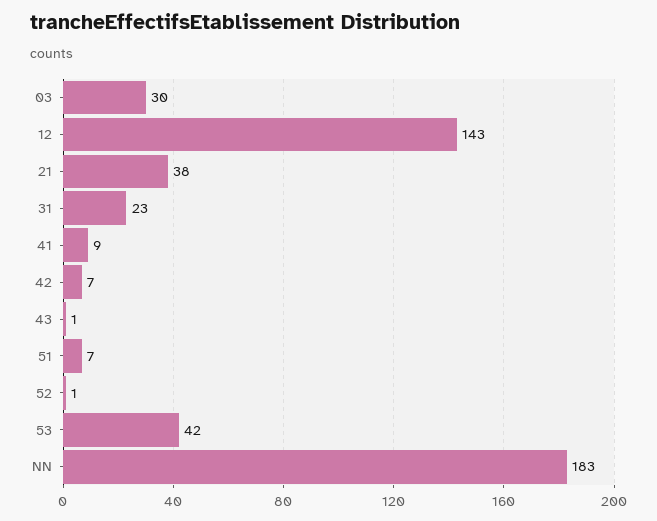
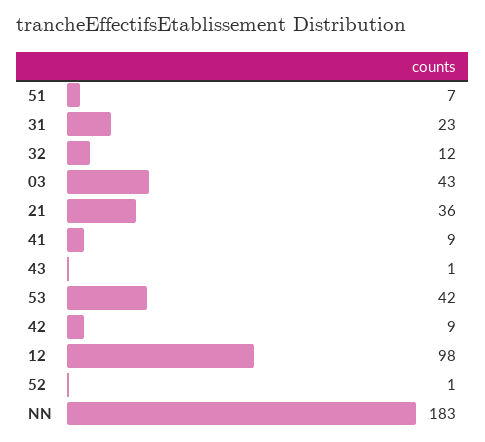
03: 30 -> 43
12: 143 -> 98
21: 38 -> 36
42: 7 -> 9
32: none -> 12

